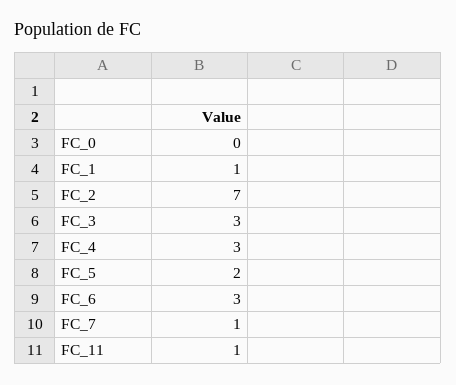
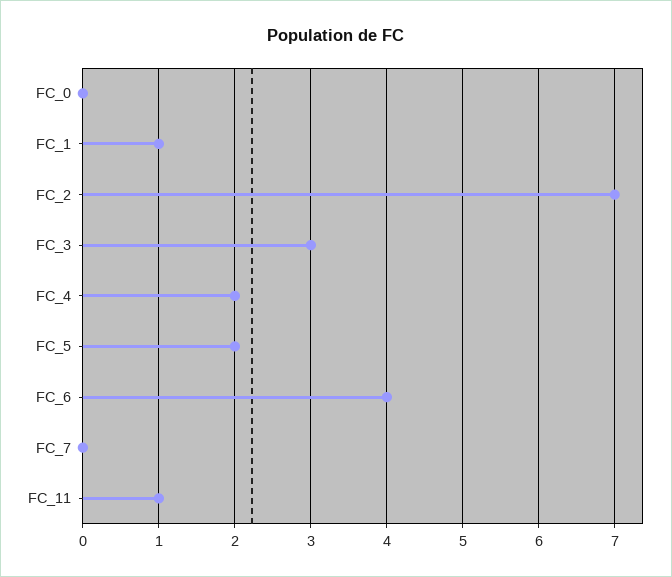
FC_4: 3 -> 2
FC_6: 3 -> 4
FC_7: 1 -> 0

